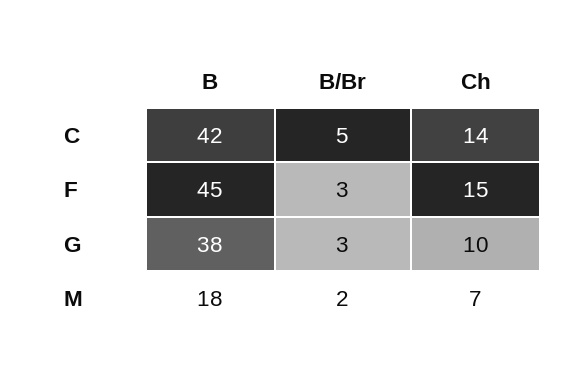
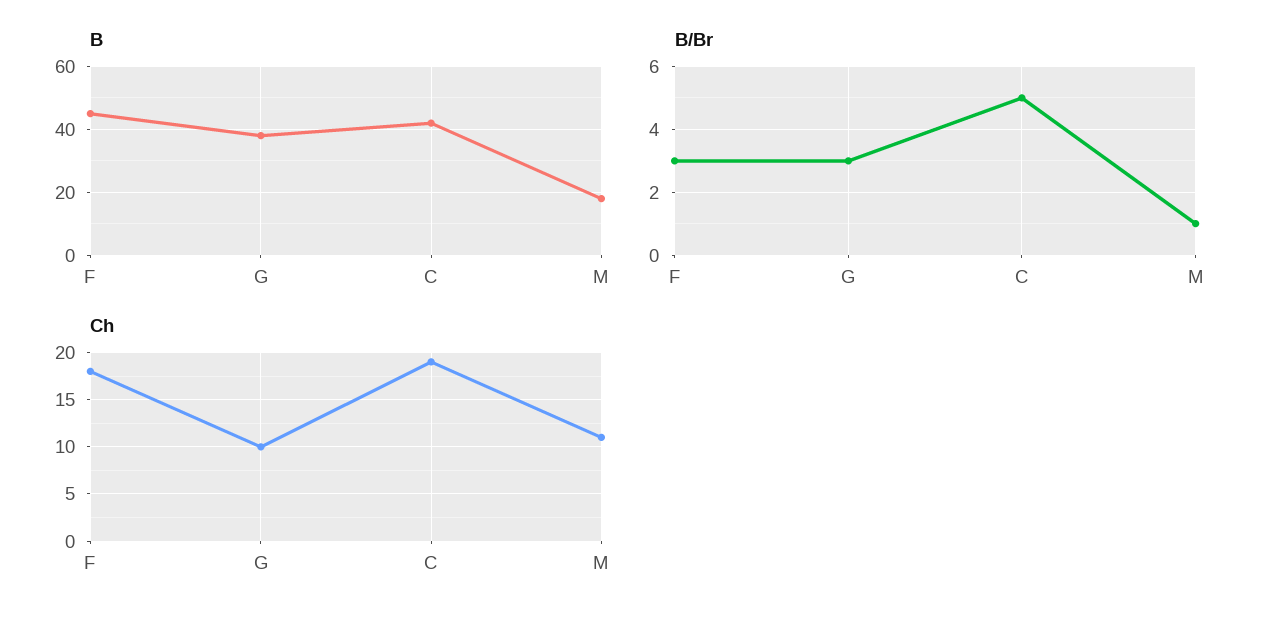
Ch, C: 14 -> 19
Ch, F: 15 -> 18
B/Br, M: 2 -> 1
Ch, M: 7 -> 11

